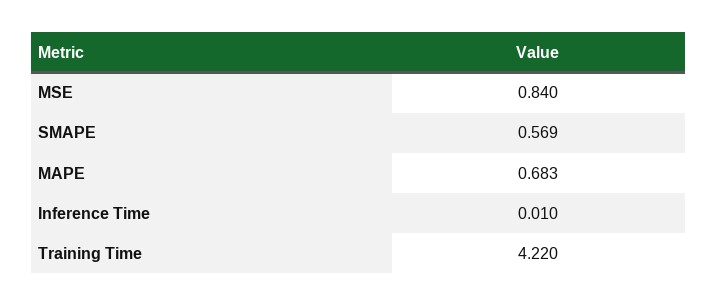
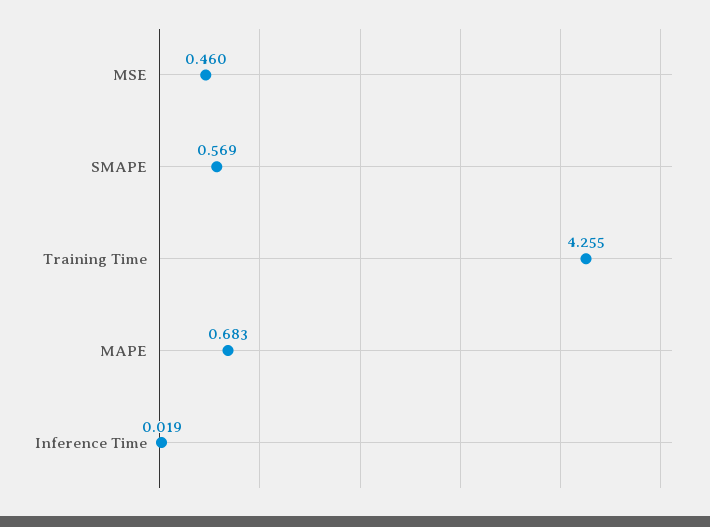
MSE: 0.84 -> 0.46
Inference Time: 0.01 -> 0.019
Training Time: 4.22 -> 4.255

